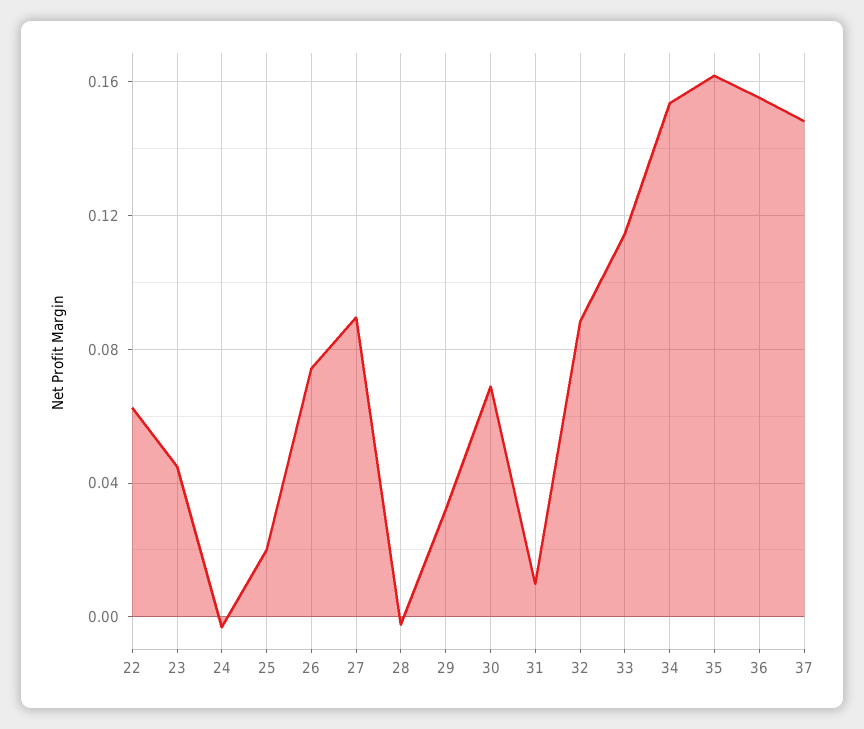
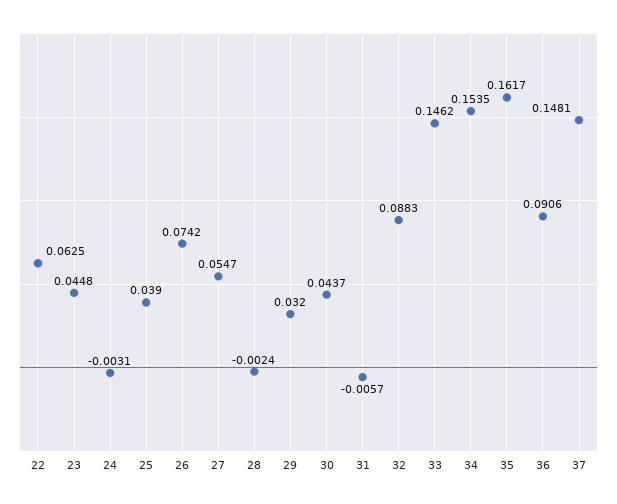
25: 0.02 -> 0.039
27: 0.09 -> 0.0547
30: 0.07 -> 0.0437
31: 0.01 -> -0.0057
33: 0.115 -> 0.1462
36: 0.155 -> 0.0906

